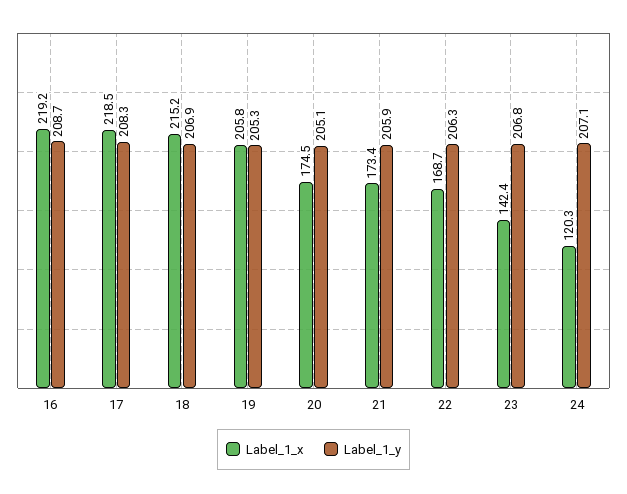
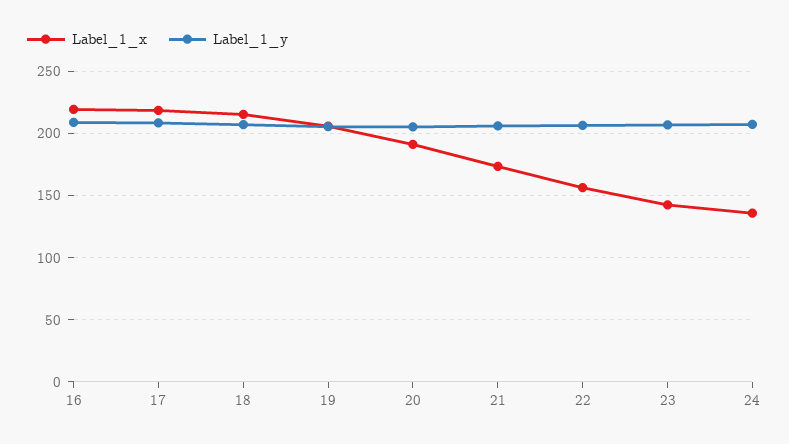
Label_1_x, 20: 174.5 -> 190
Label_1_x, 22: 168.7 -> 155
Label_1_x, 24: 120.3 -> 135

